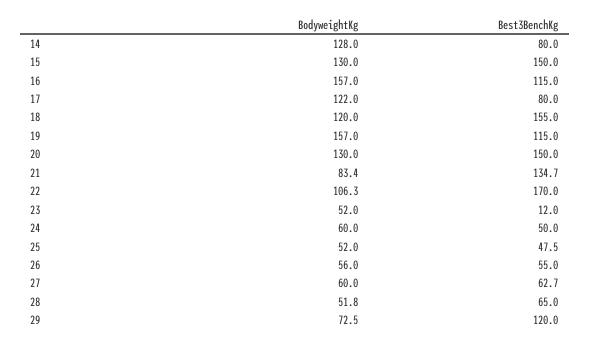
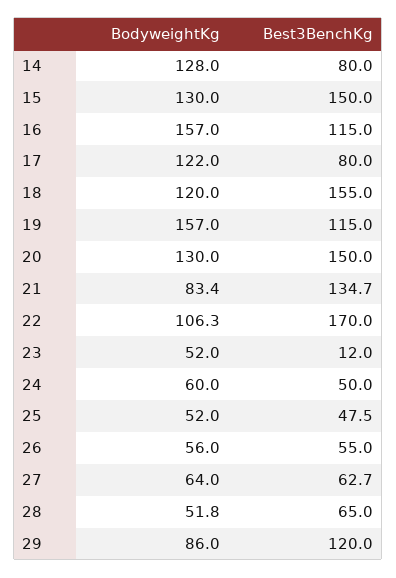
BodyweightKg, 27: 60 -> 64
BodyweightKg, 29: 72.5 -> 86

